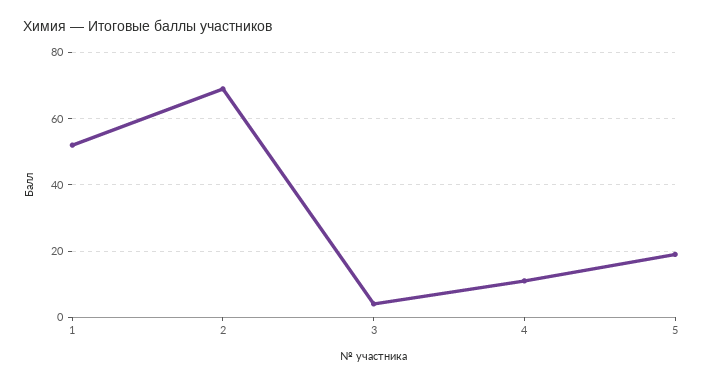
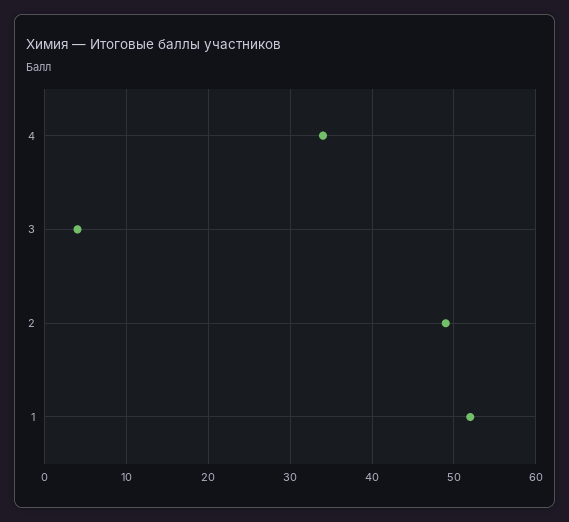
2: 70 -> 49
4: 10 -> 34
5: 20 -> none

